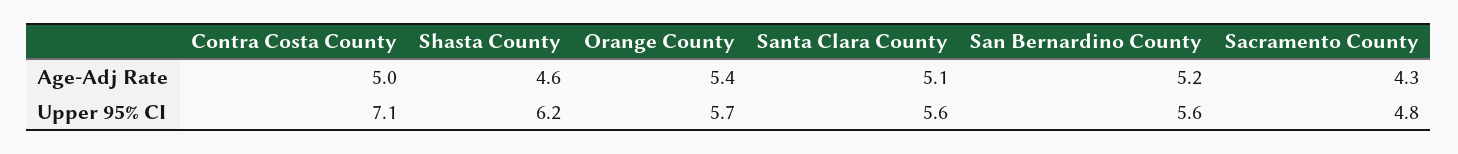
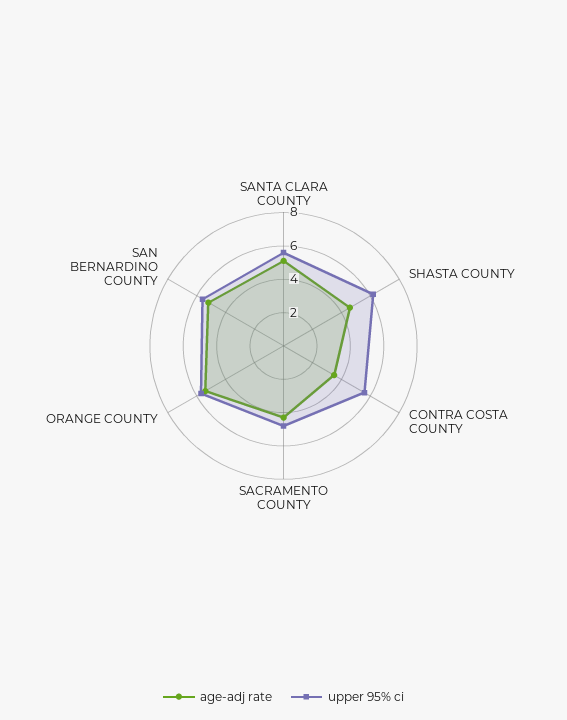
Age-Adj Rate, Contra Costa County: 5 -> 3.5
Upper 95% CI, Contra Costa County: 7.1 -> 5.5

